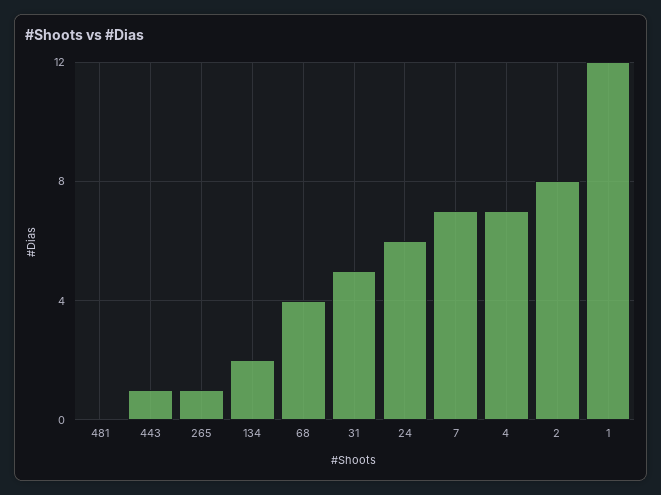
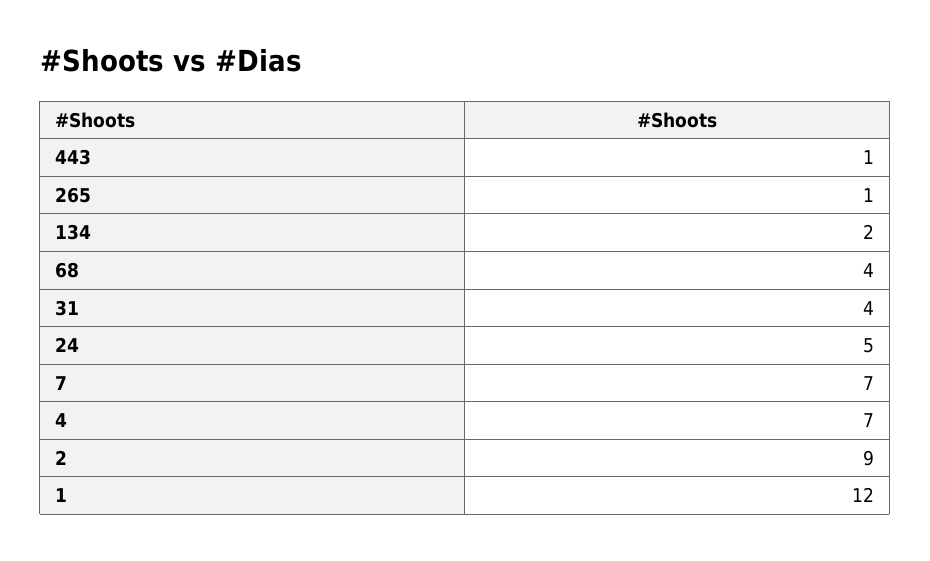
481: 0 -> none
31: 5 -> 4
24: 6 -> 5
2: 8 -> 9

